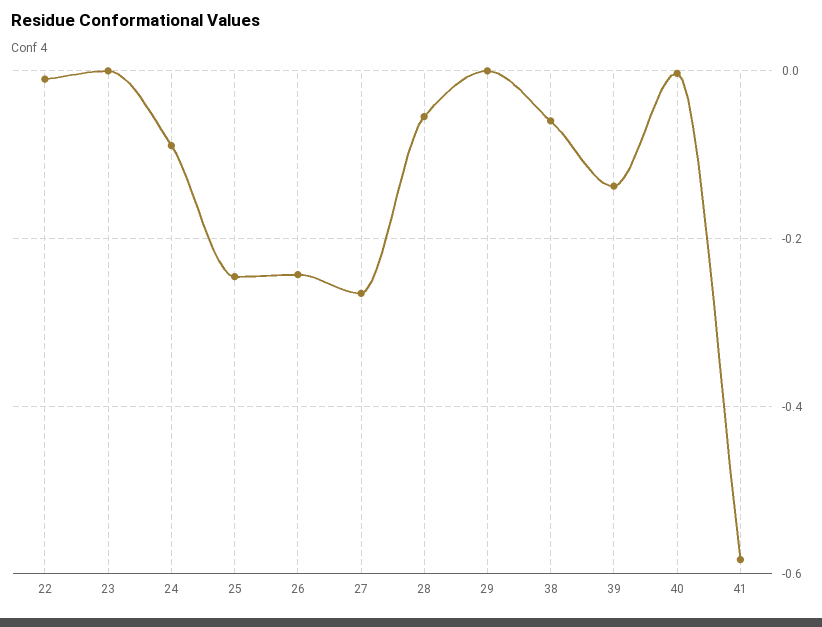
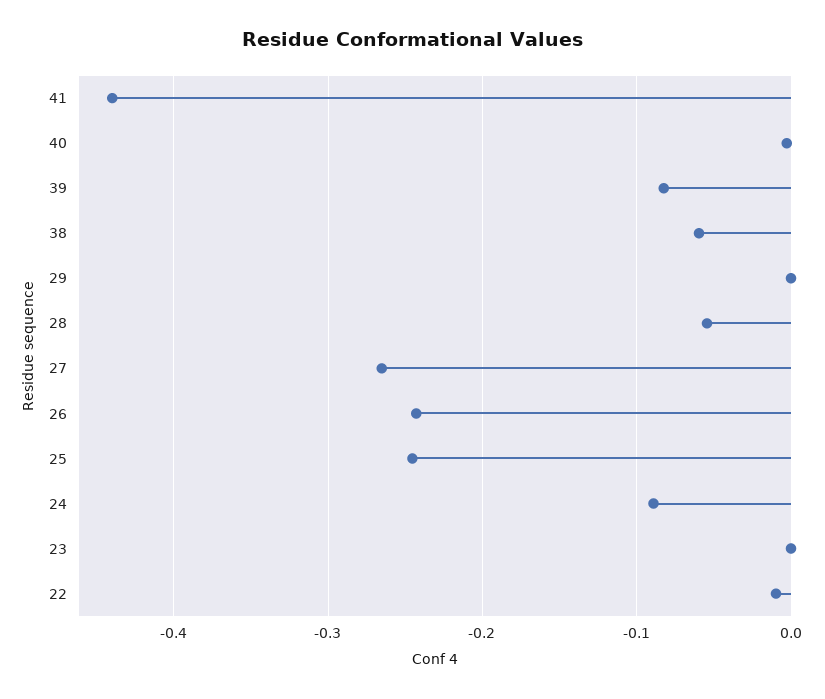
39: -0.14 -> -0.08
41: -0.58 -> -0.44

